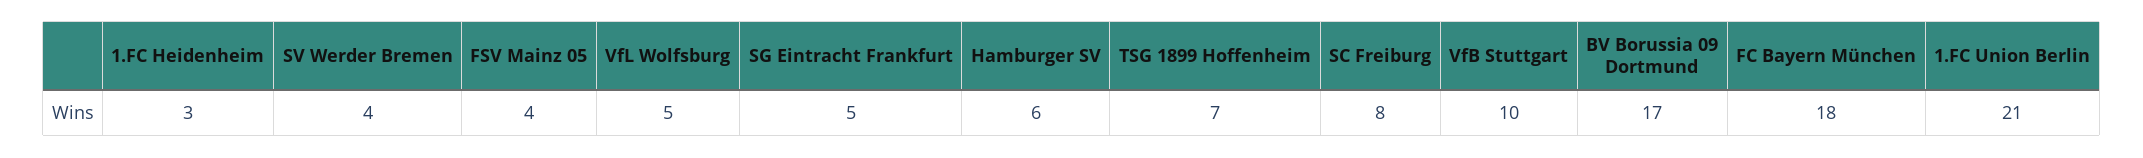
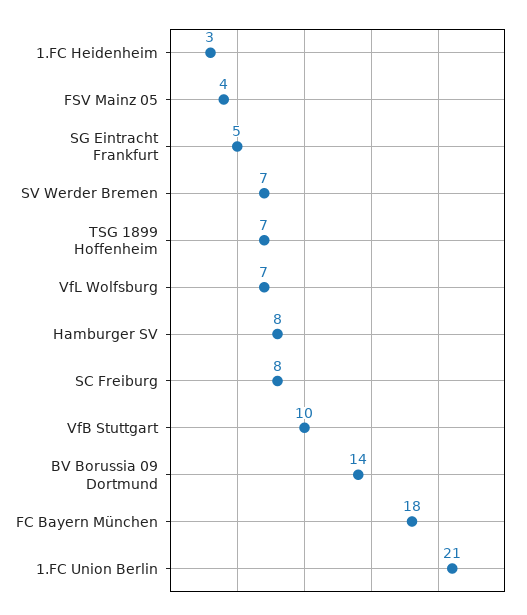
SV Werder Bremen: 4 -> 7
VfL Wolfsburg: 5 -> 7
Hamburger SV: 6 -> 8
BV Borussia 09 Dortmund: 17 -> 14

